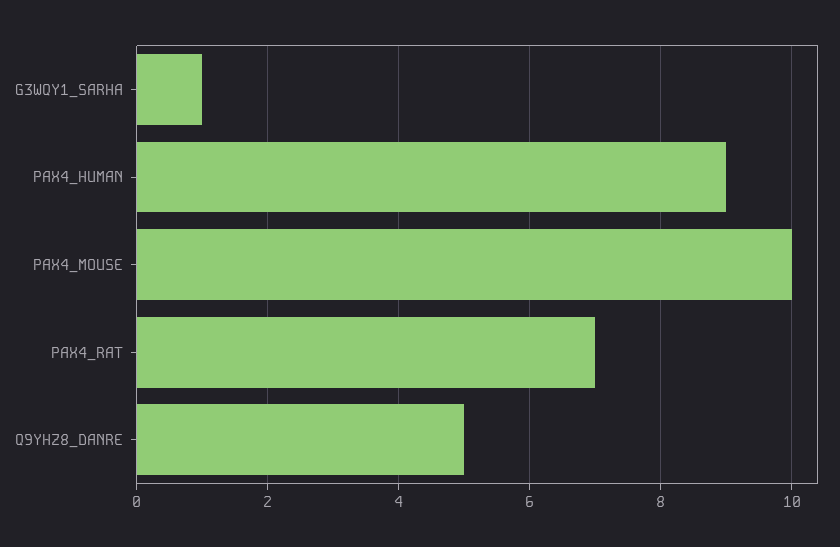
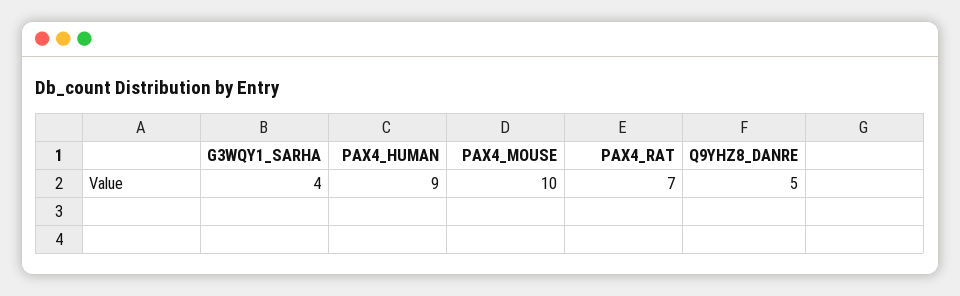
G3WQY1_SARHA: 1 -> 4

